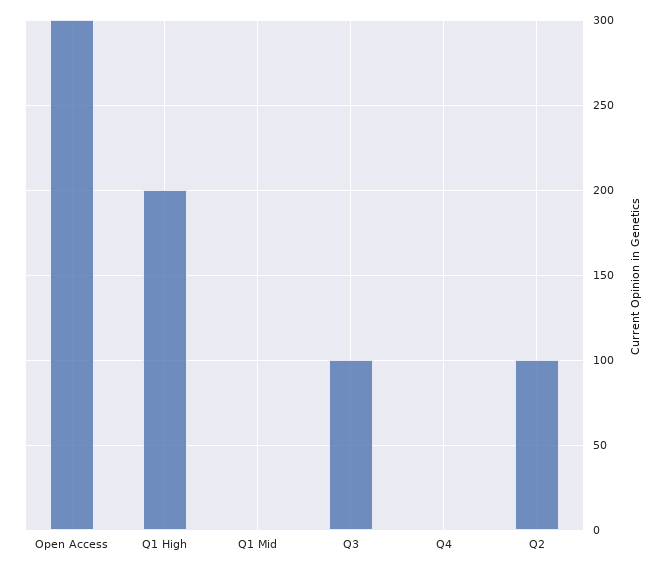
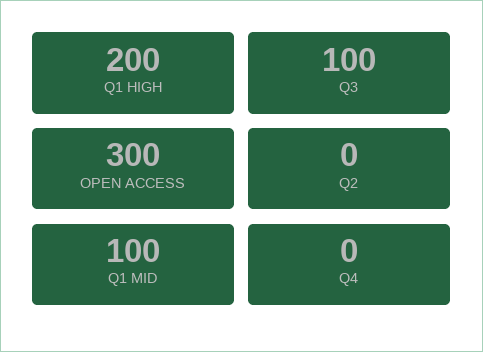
Q1 Mid: 0 -> 100
Q2: 100 -> 0

